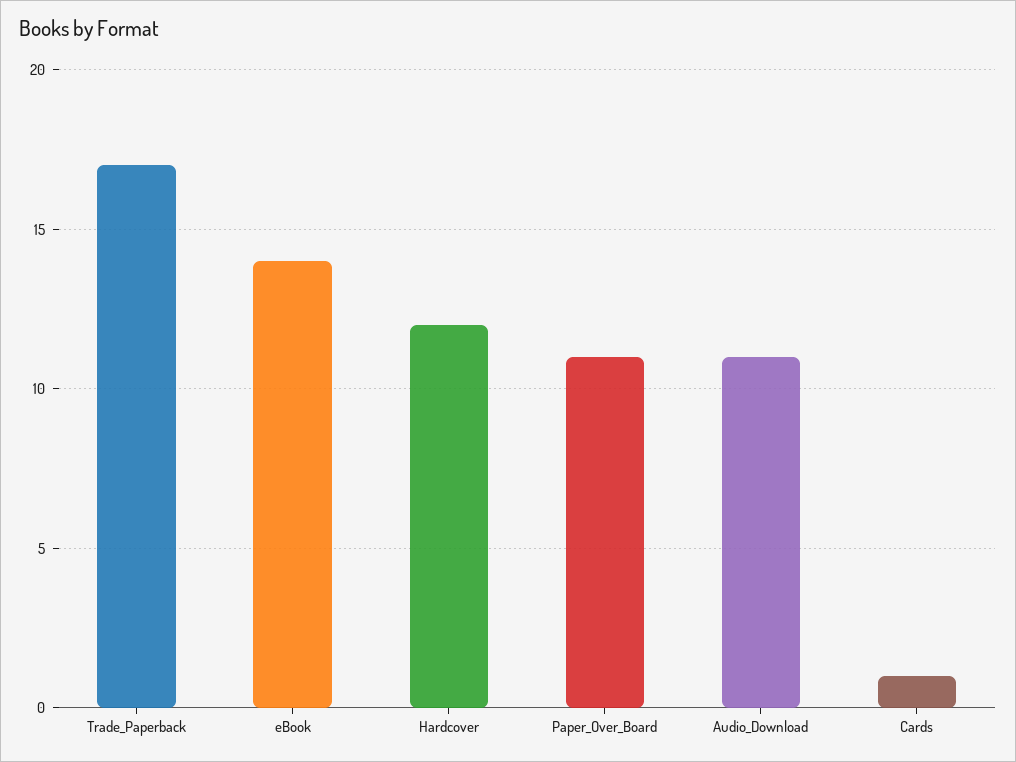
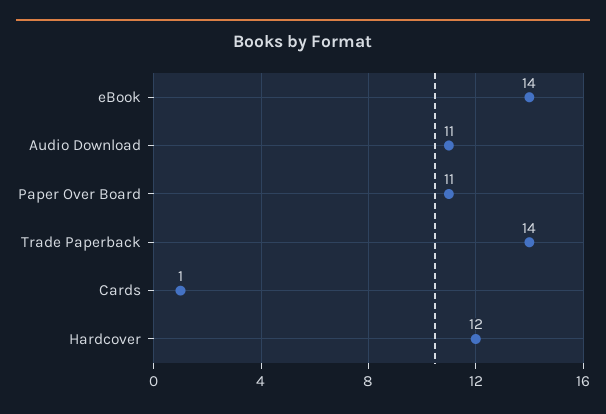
Trade_Paperback: 17 -> 14

